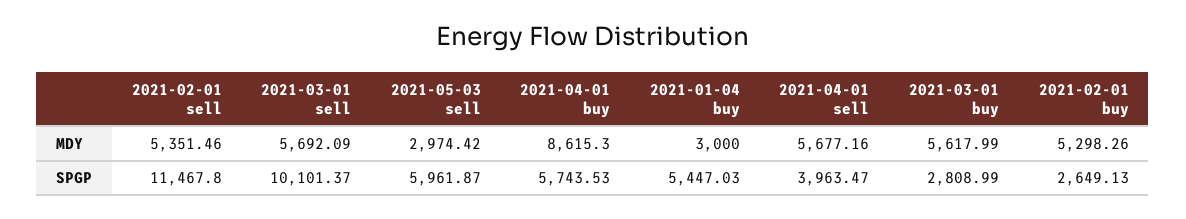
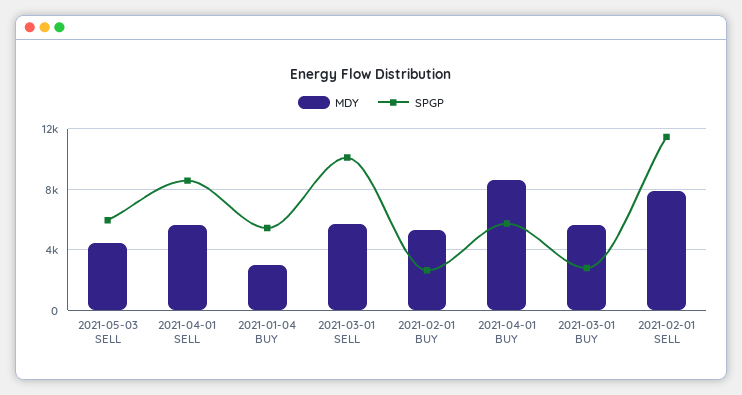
MDY, 2021-02-01 sell: 5351.46 -> 8000
MDY, 2021-05-03 sell: 2974.42 -> 4500
SPGP, 2021-04-01 sell: 3963.47 -> 8500

